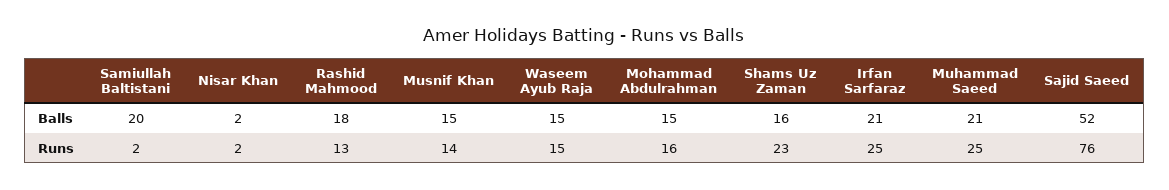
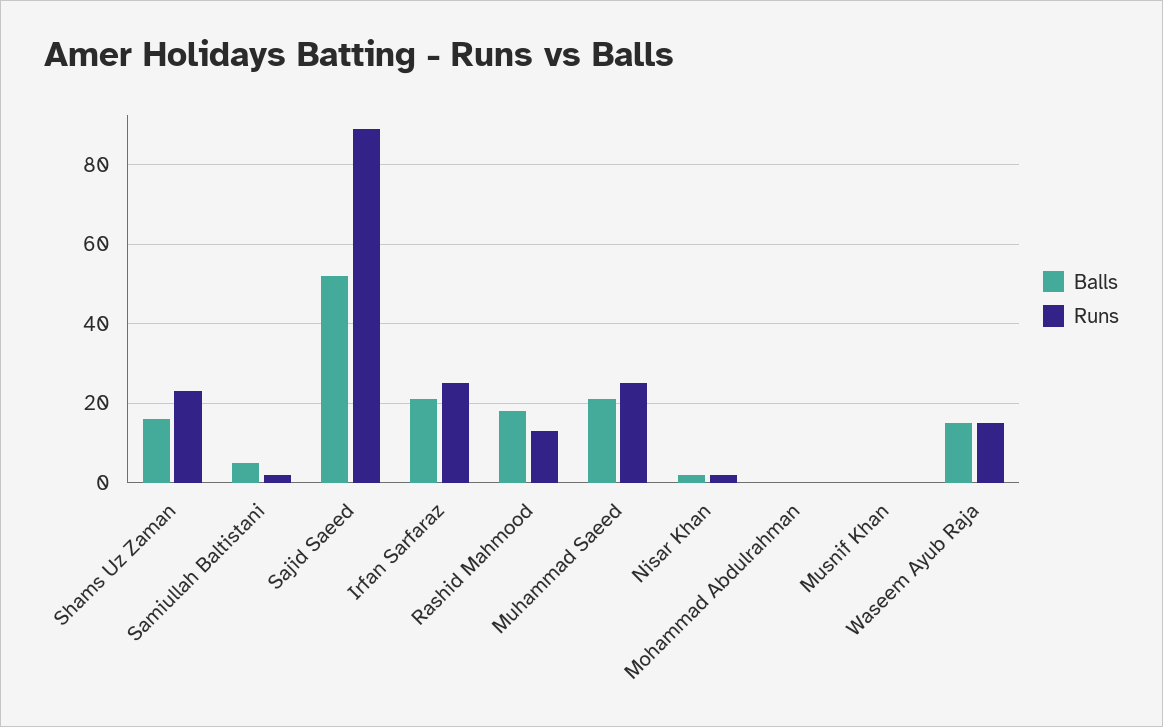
Balls, Samiullah Baltistani: 20 -> 5
Balls, Musnif Khan: 15 -> 0
Balls, Mohammad Abdulrahman: 15 -> 0
Runs, Musnif Khan: 14 -> 0
Runs, Mohammad Abdulrahman: 16 -> 0
Runs, Sajid Saeed: 76 -> 90

